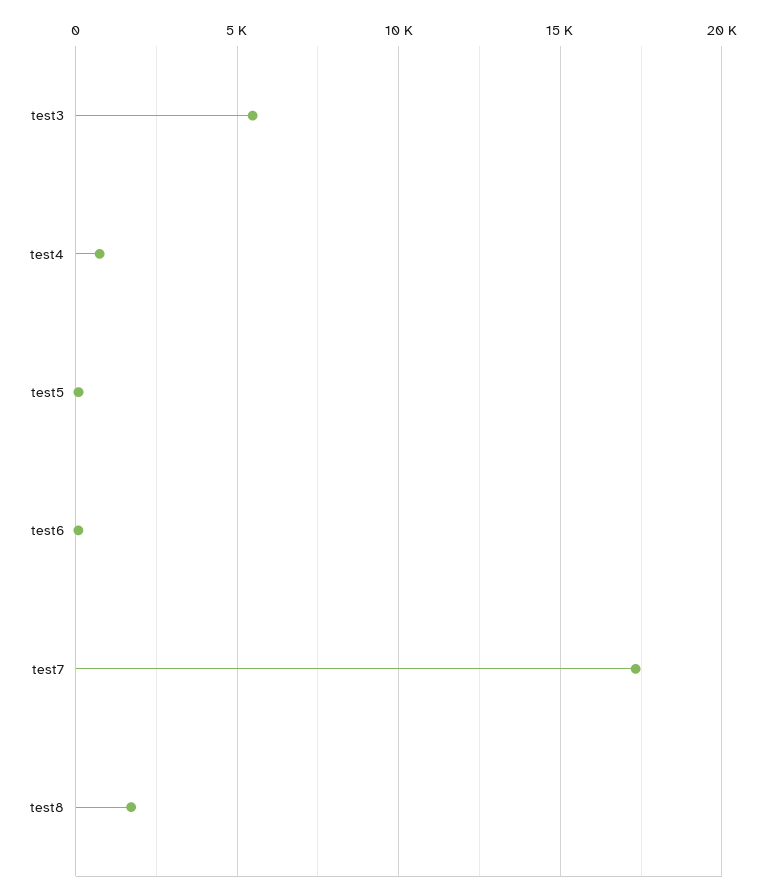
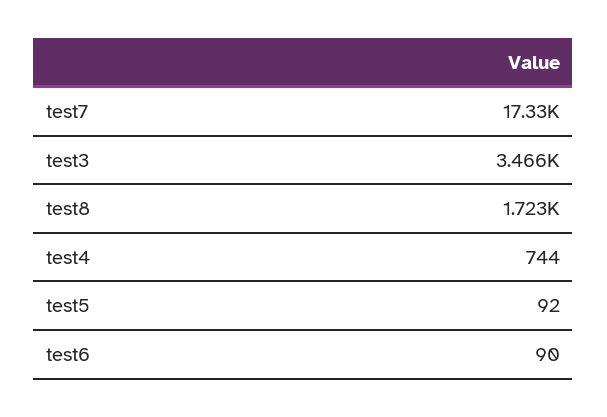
test3: 5500 -> 3466

